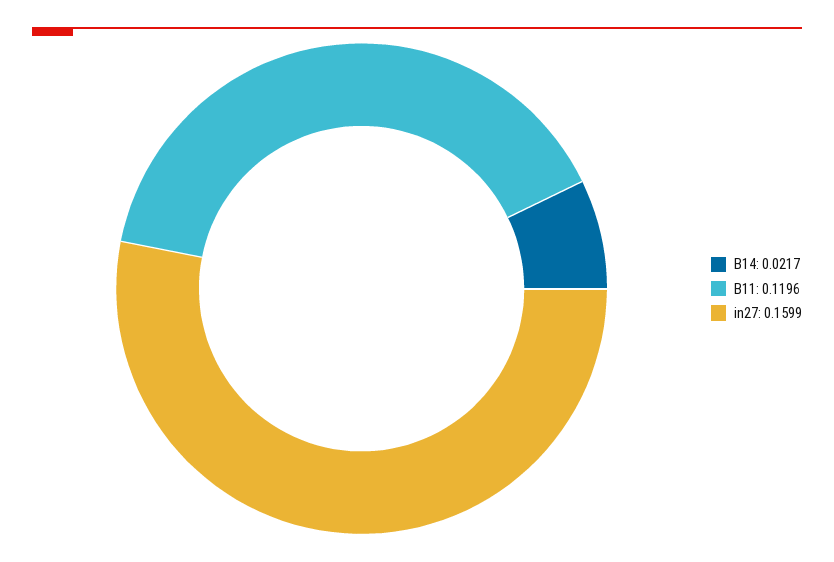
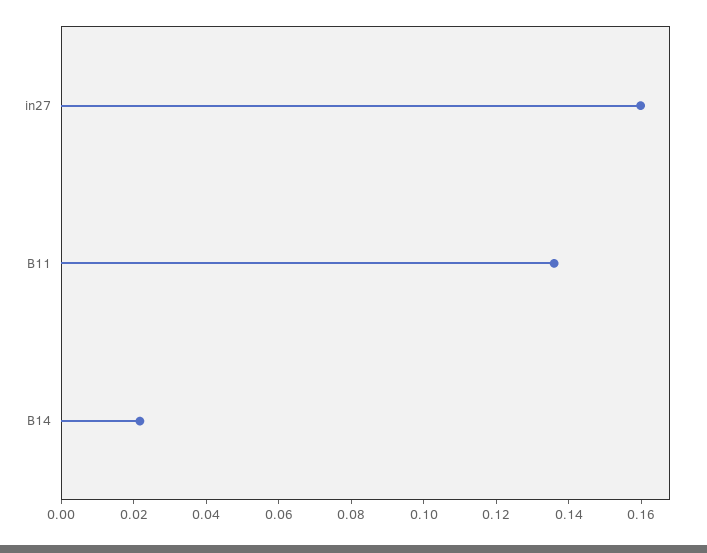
B11: 0.1196 -> 0.135

